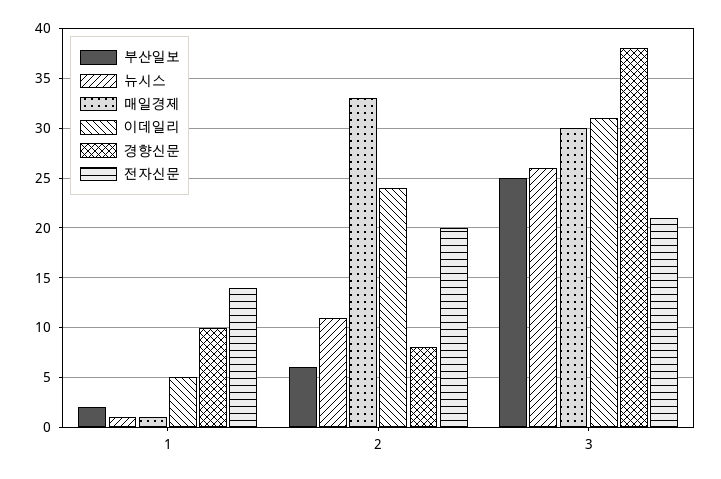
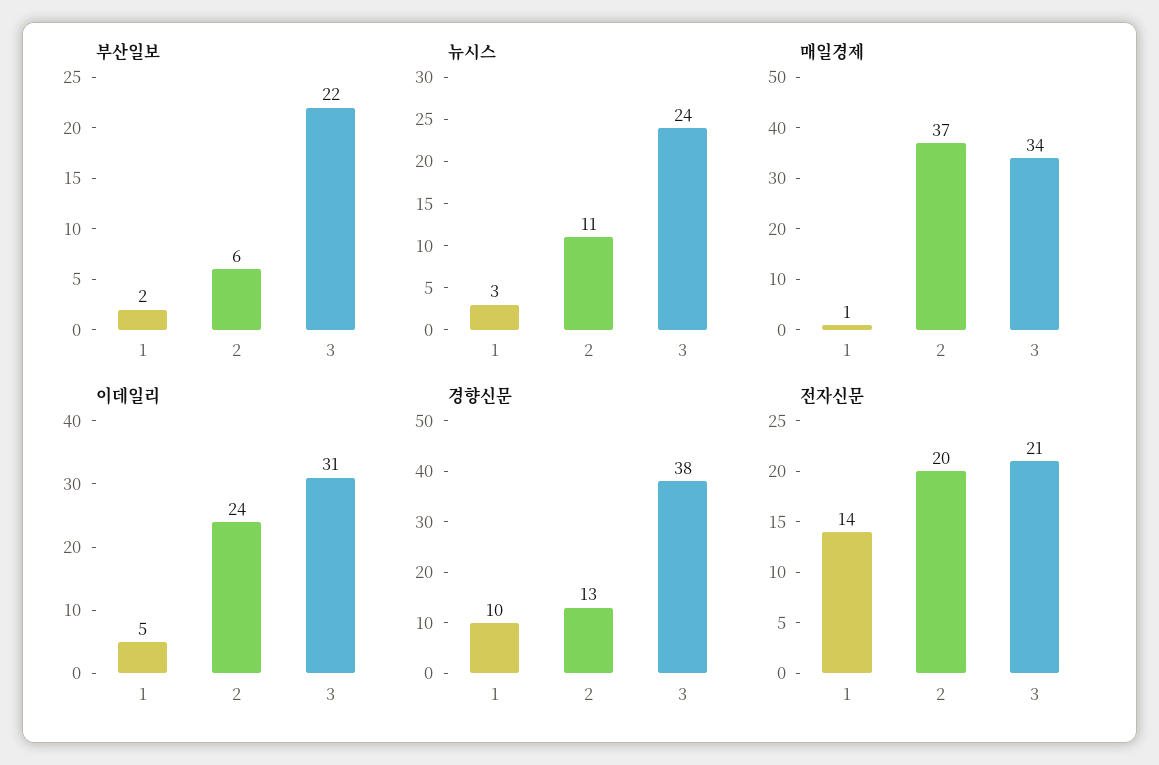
뉴시스, 1: 1 -> 3
매일경제, 2: 33 -> 37
경향신문, 2: 8 -> 13
부산일보, 3: 25 -> 22
뉴시스, 3: 26 -> 24
매일경제, 3: 30 -> 34

